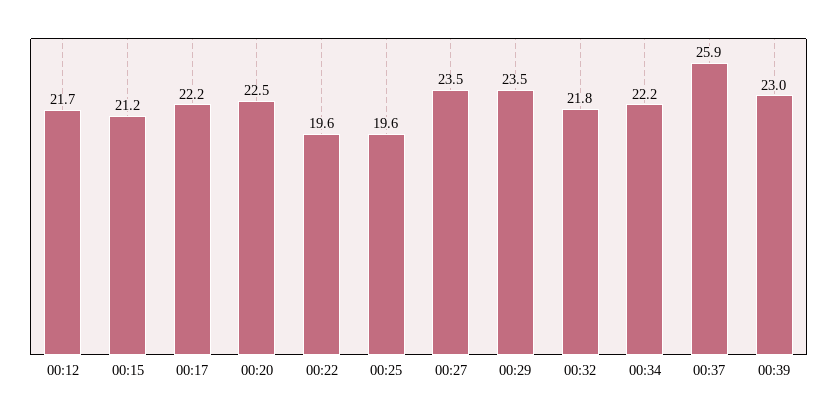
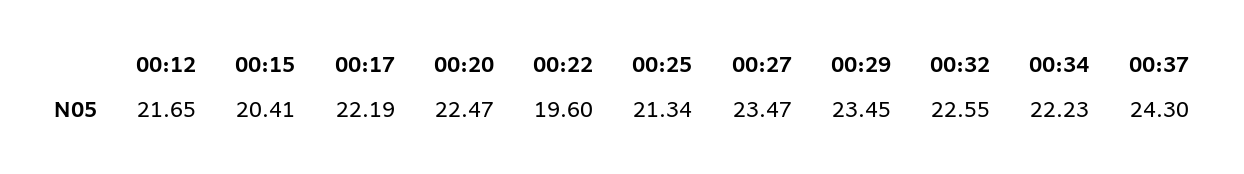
00:15: 21.2 -> 20.41
00:25: 19.6 -> 21.34
00:32: 21.8 -> 22.55
00:37: 25.9 -> 24.3
00:39: 23 -> none

